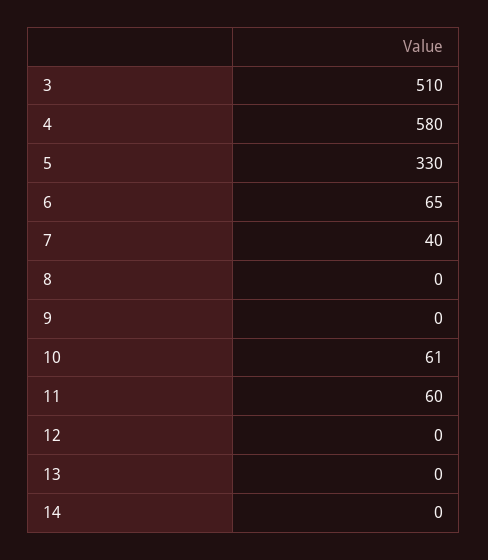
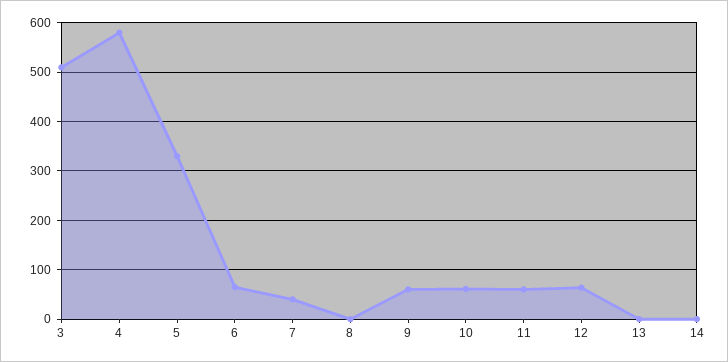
9: 0 -> 60
12: 0 -> 60

